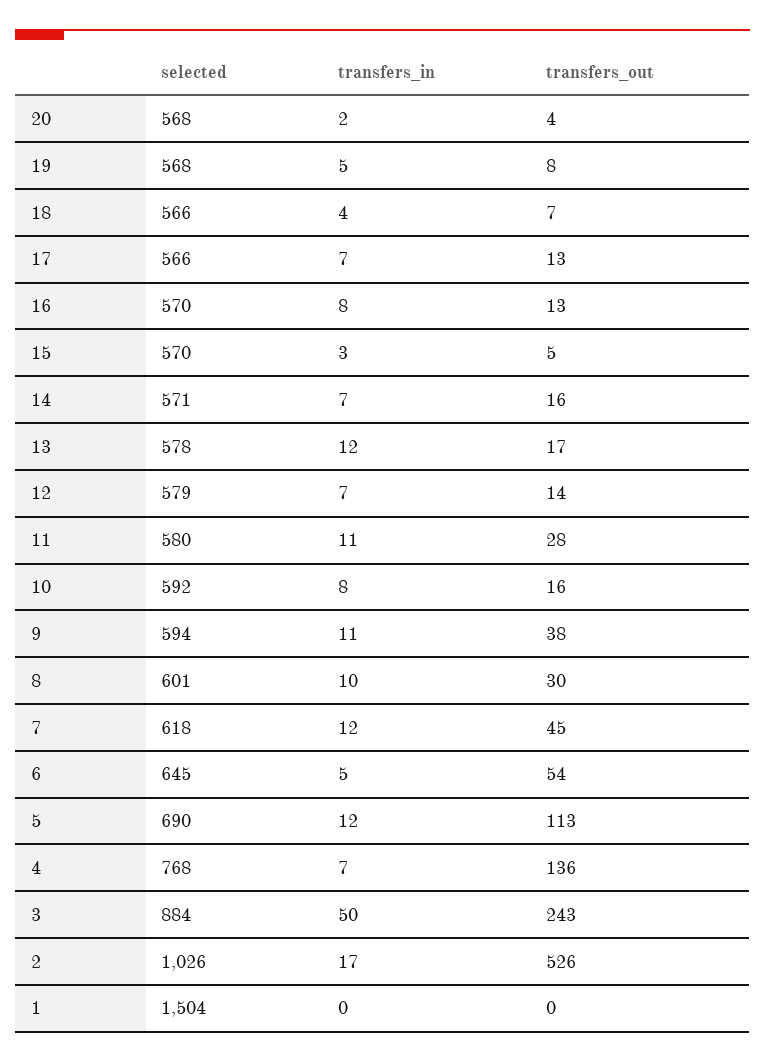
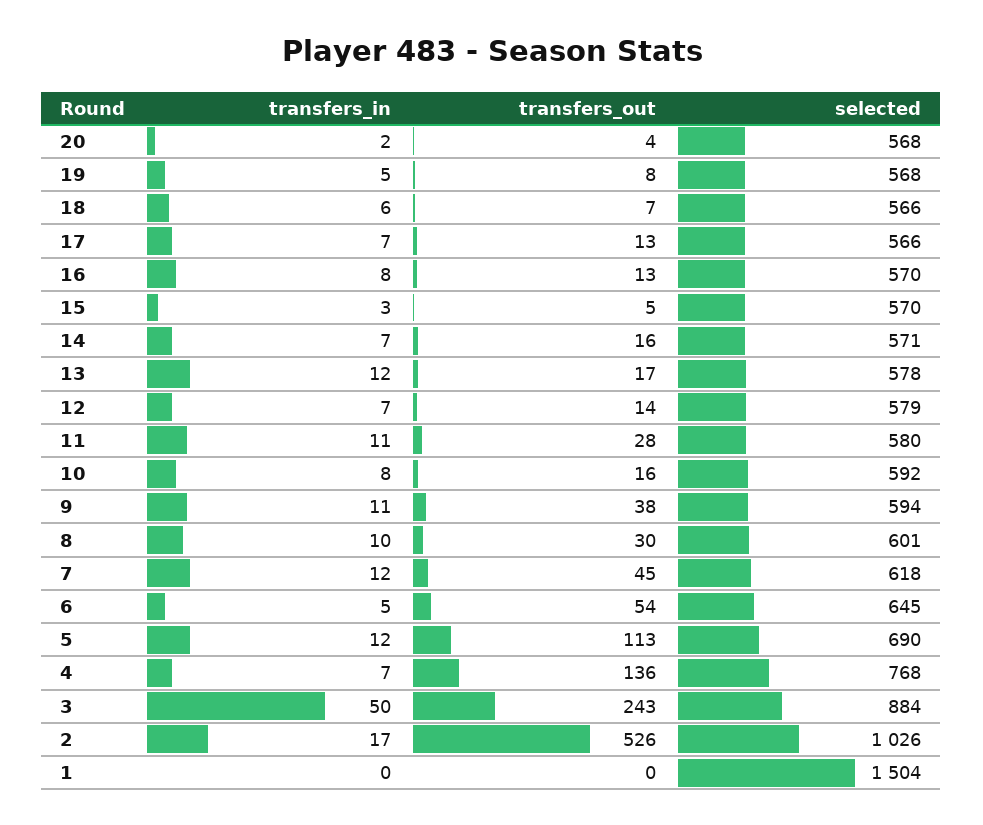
transfers_in, 18: 4 -> 6

